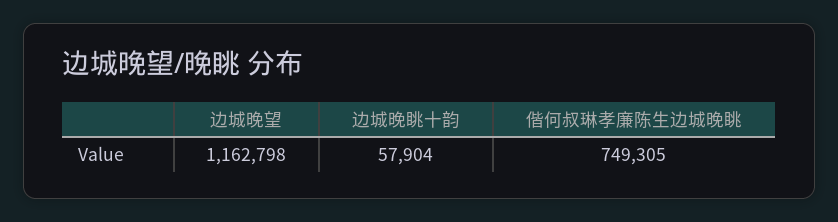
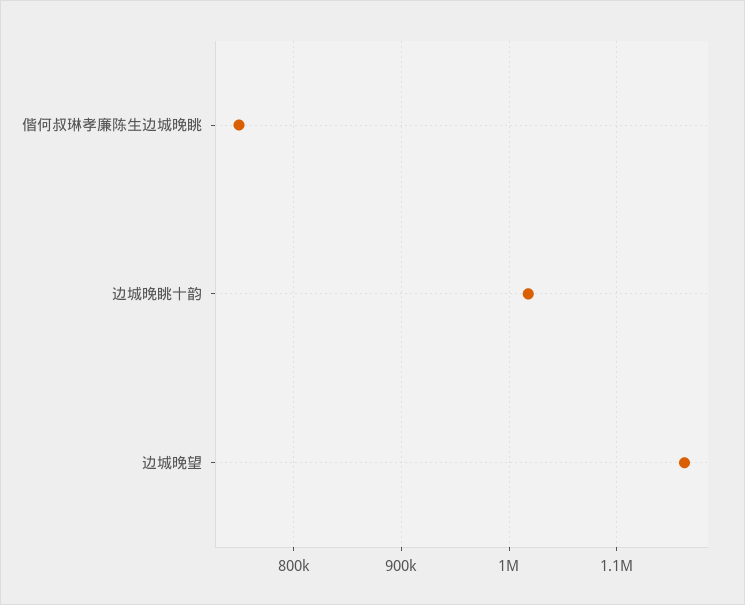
边城晚眺十韵: 57904 -> 1020000

